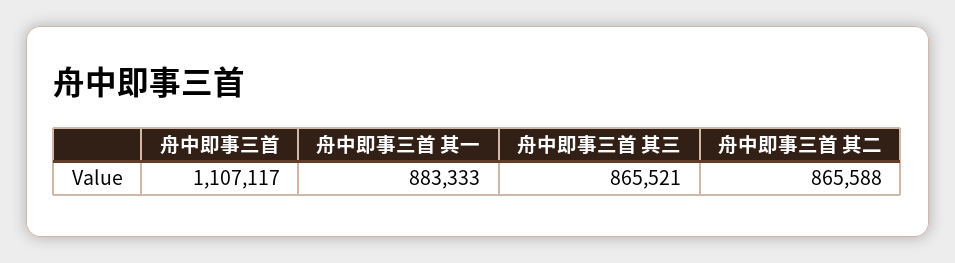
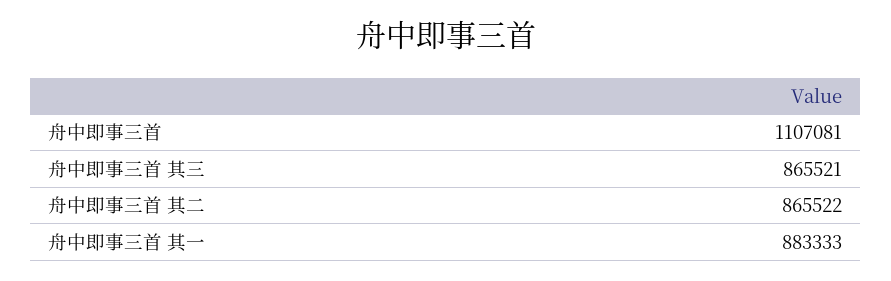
舟中即事三首: 1107117 -> 1107081
舟中即事三首 其二: 865588 -> 865522

